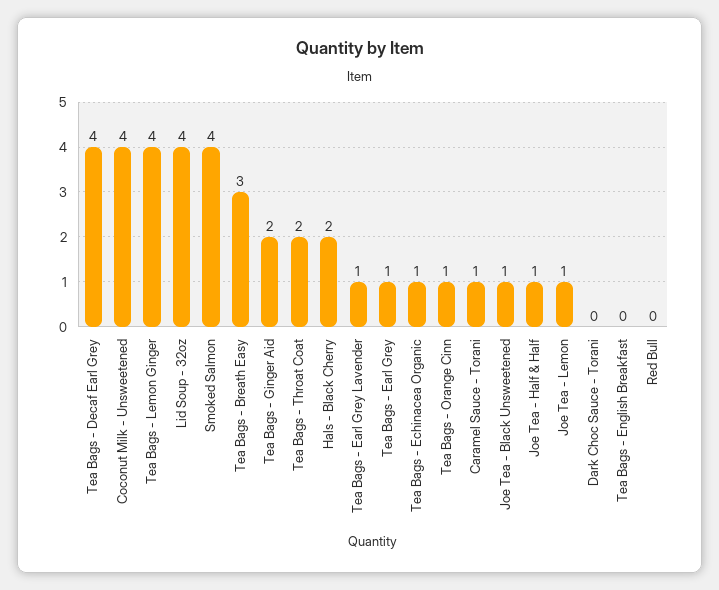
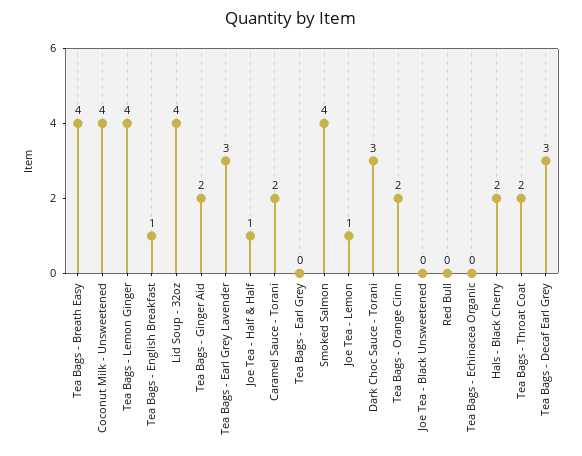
Tea Bags - Decaf Earl Grey: 4 -> 3
Tea Bags - Breath Easy: 3 -> 4
Tea Bags - Earl Grey Lavender: 1 -> 3
Tea Bags - Earl Grey: 1 -> 0
Tea Bags - Echinacea Organic: 1 -> 0
Tea Bags - Orange Cinn: 1 -> 2
Caramel Sauce - Torani: 1 -> 2
Joe Tea - Black Unsweetened: 1 -> 0
Dark Choc Sauce - Torani: 0 -> 3
Tea Bags - English Breakfast: 0 -> 1

